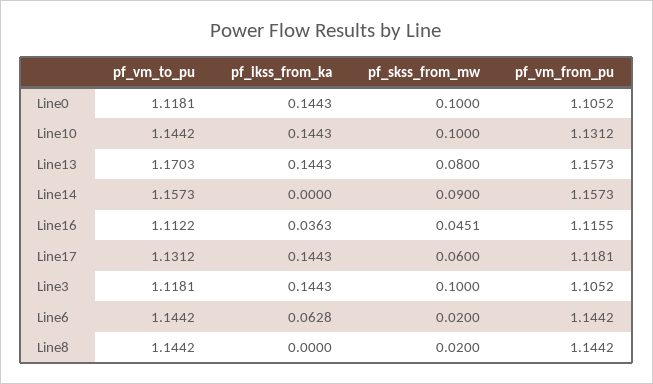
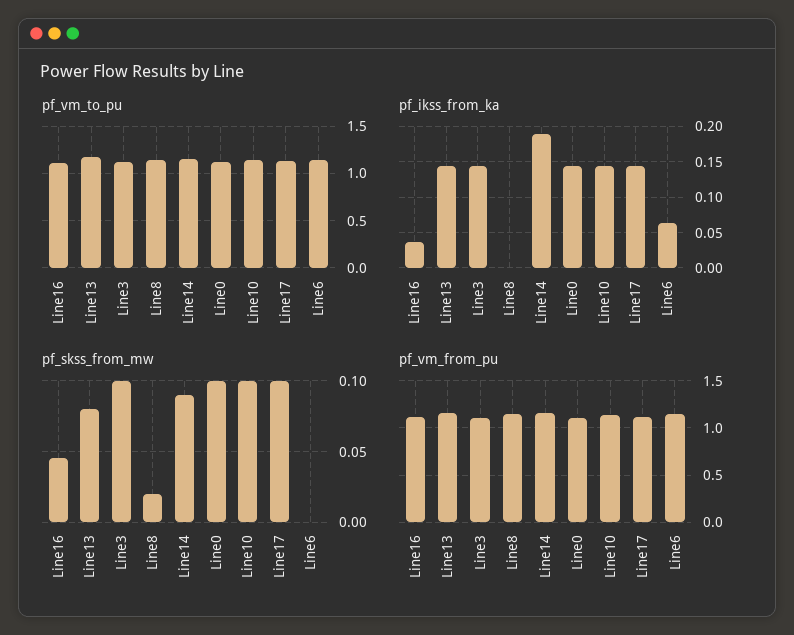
pf_ikss_from_ka, Line14: 0 -> 0.19
pf_skss_from_mw, Line17: 0.06 -> 0.1
pf_skss_from_mw, Line6: 0.02 -> 0

